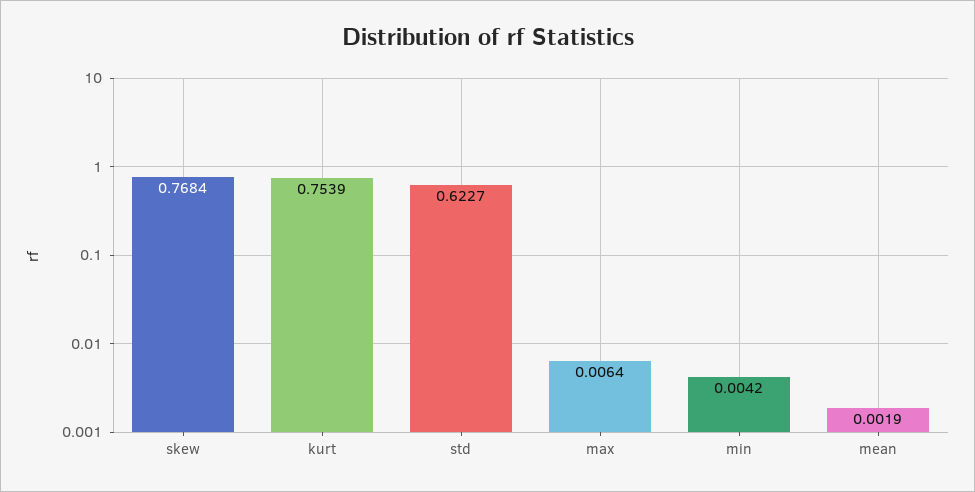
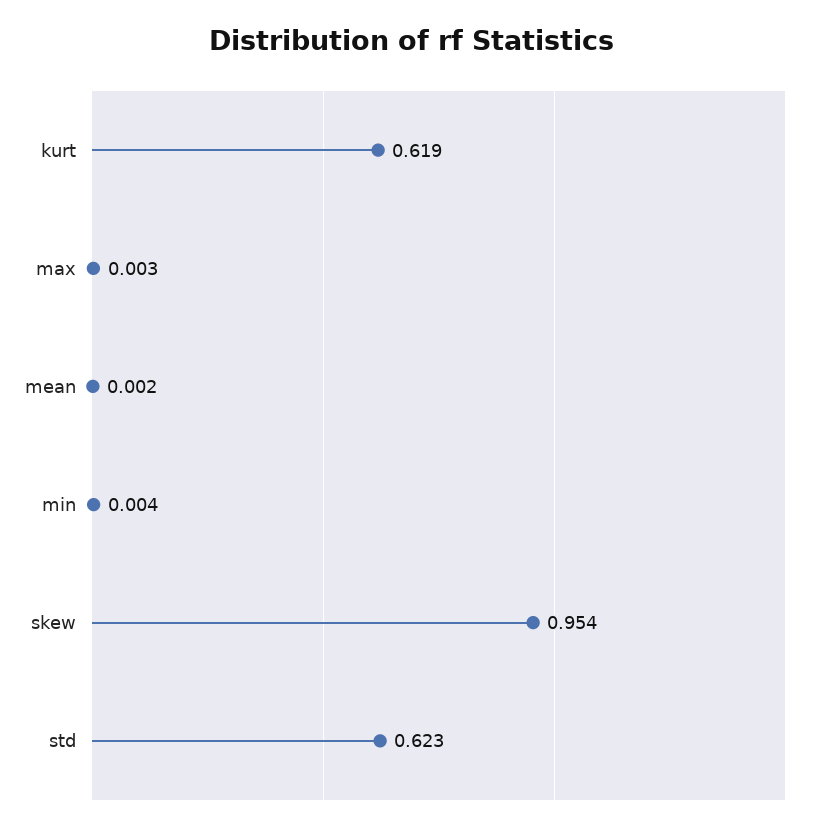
skew: 0.7684 -> 0.954
kurt: 0.7539 -> 0.619
max: 0.0064 -> 0.003

